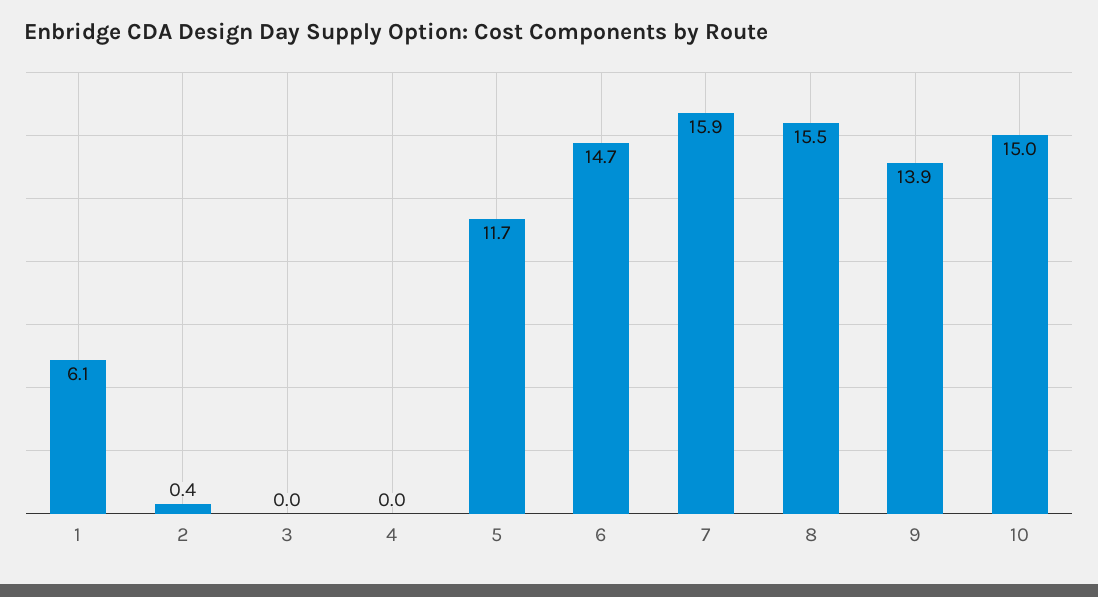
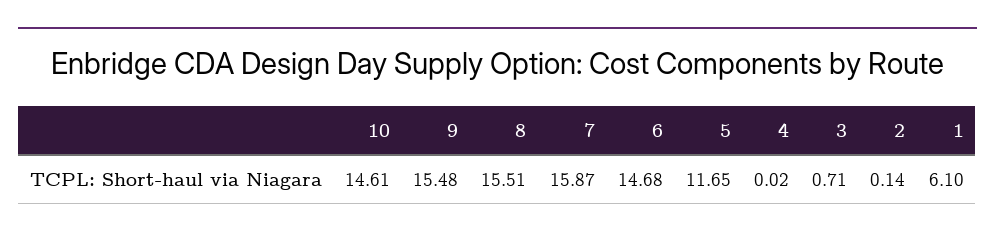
2: 0.4 -> 0.14
3: 0 -> 0.71
9: 13.9 -> 15.48
10: 15 -> 14.61

